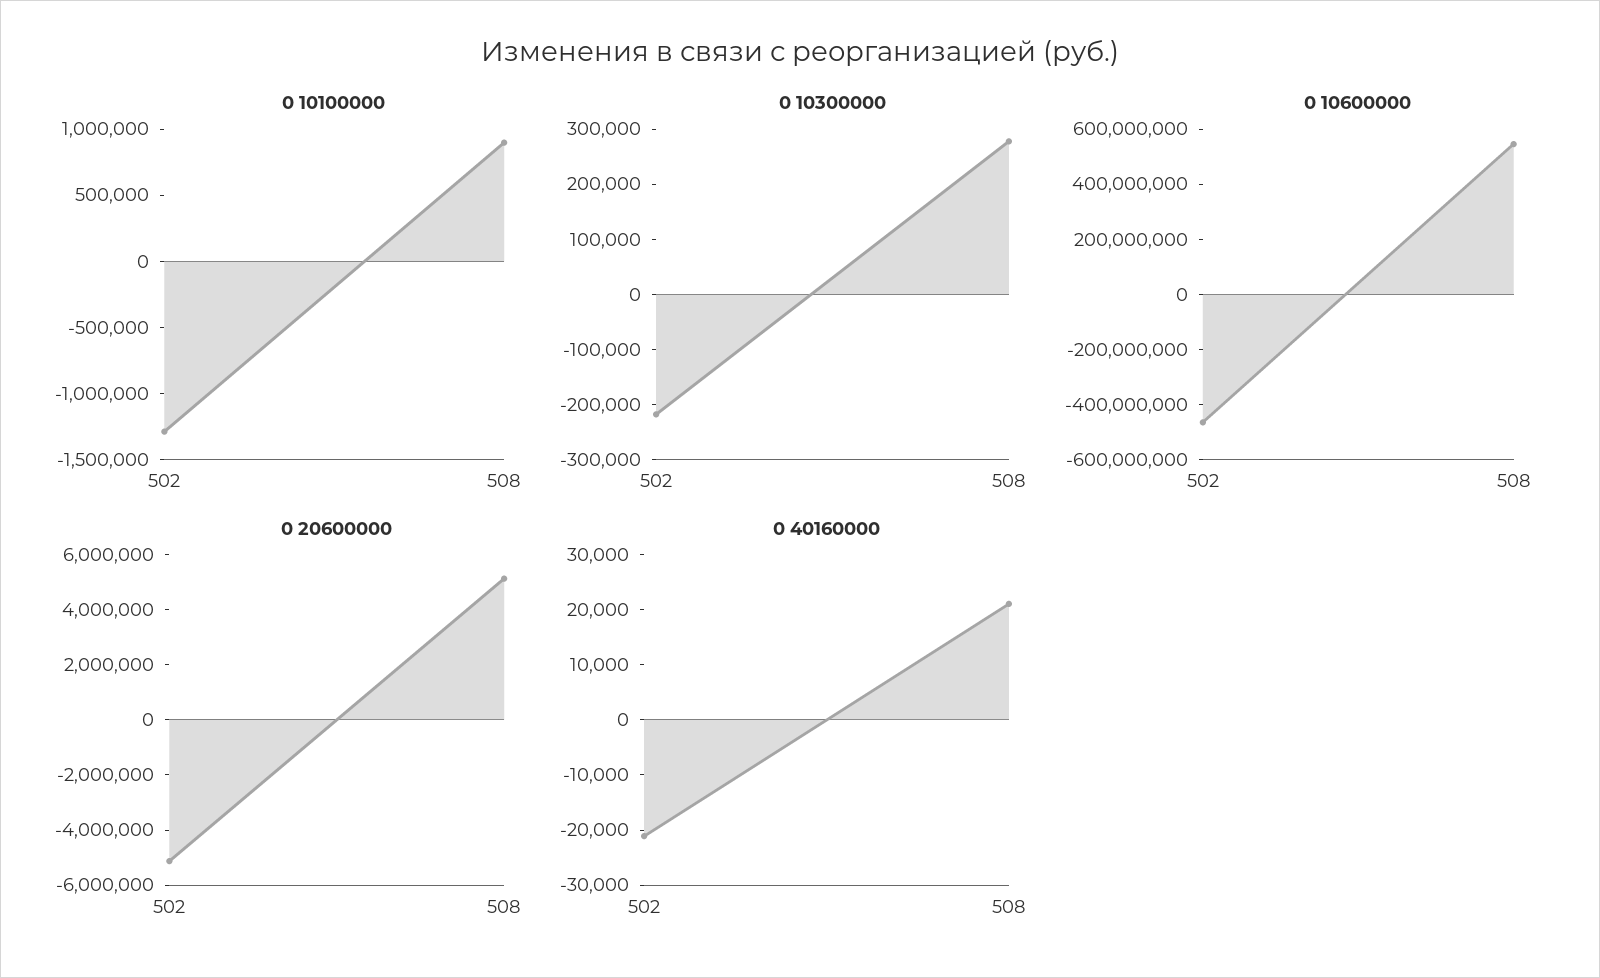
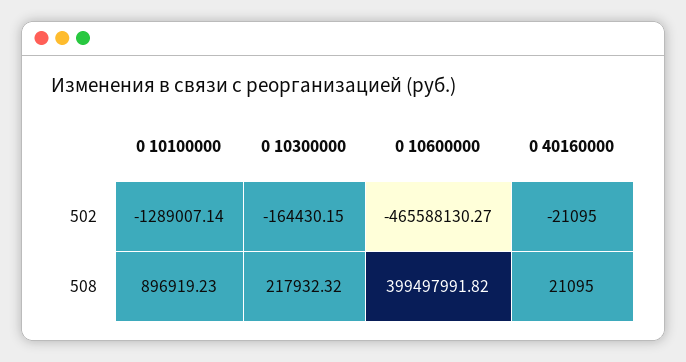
0 10300000, 502: -220000 -> -164430.15
0 10300000, 508: 280000 -> 217932.32
0 10600000, 508: 550000000 -> 399497991.82
0 20600000, 502: -5000000 -> none
0 20600000, 508: 5000000 -> none

